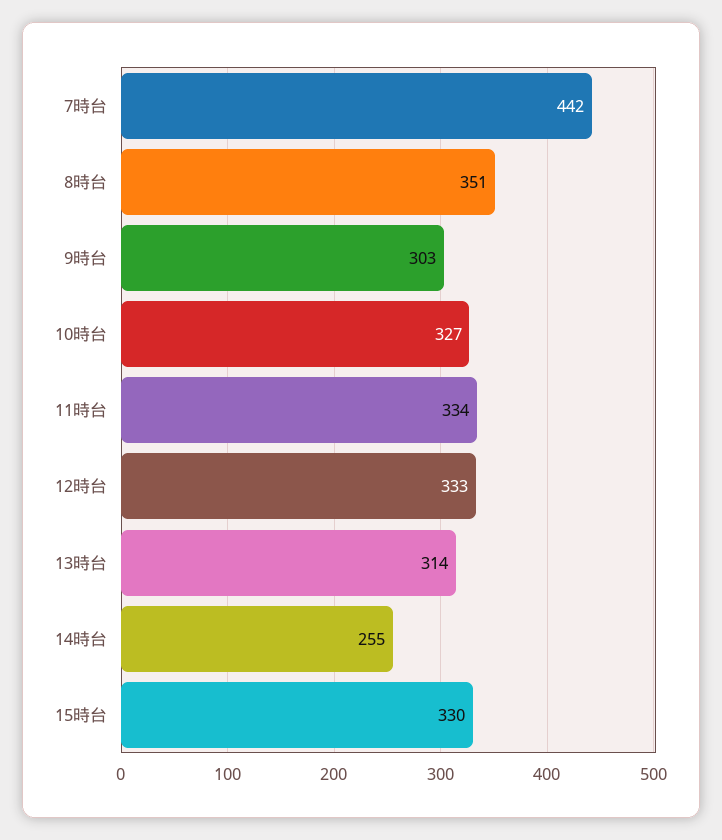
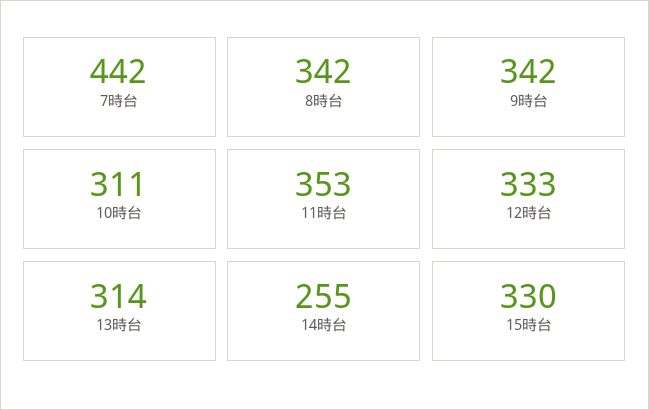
8時台: 351 -> 342
9時台: 303 -> 342
10時台: 327 -> 311
11時台: 334 -> 353

